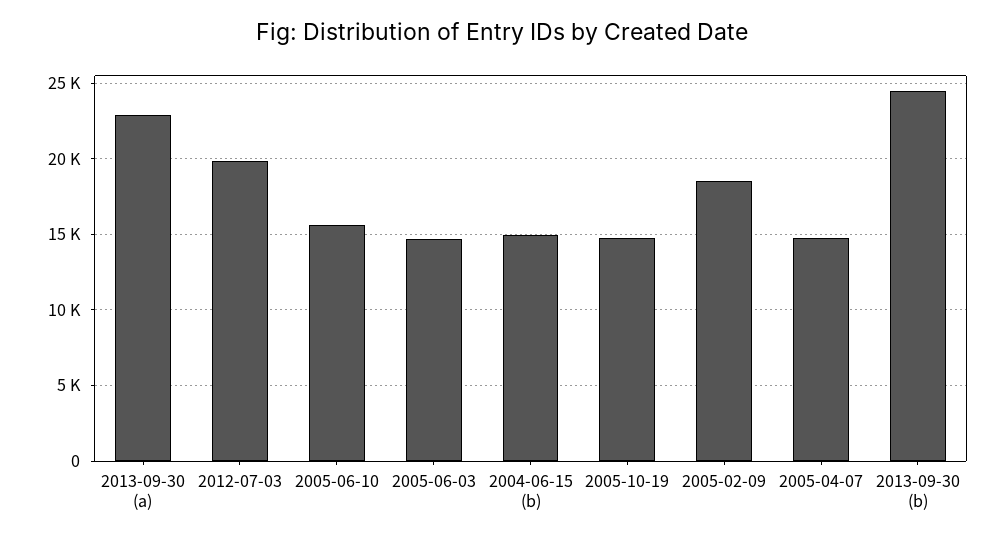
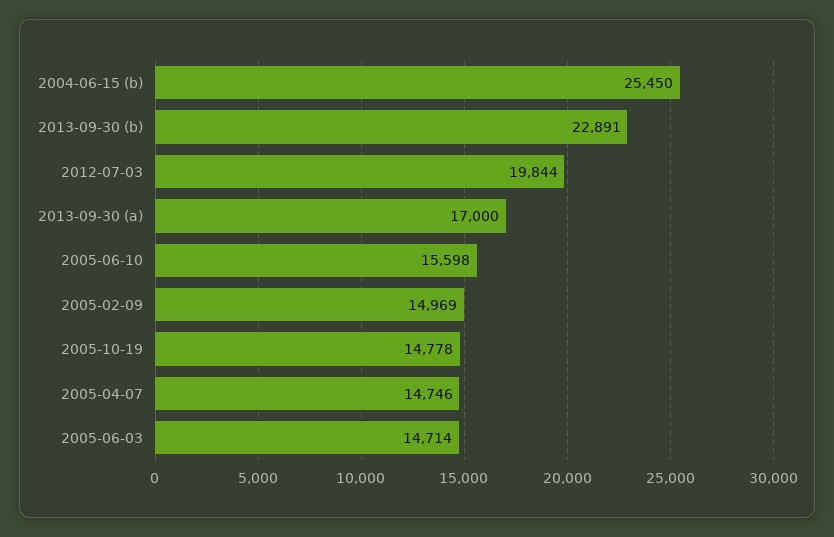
2013-09-30 (a): 23000 -> 17000
2004-06-15 (b): 15000 -> 25450
2005-02-09: 18500 -> 14969
2013-09-30 (b): 24500 -> 22891

